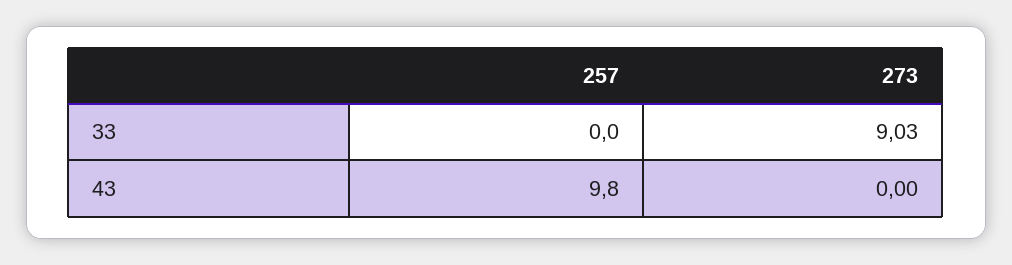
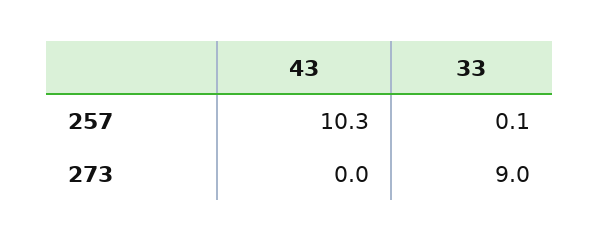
257, 33: 0 -> 0.1
257, 43: 9.8 -> 10.3

